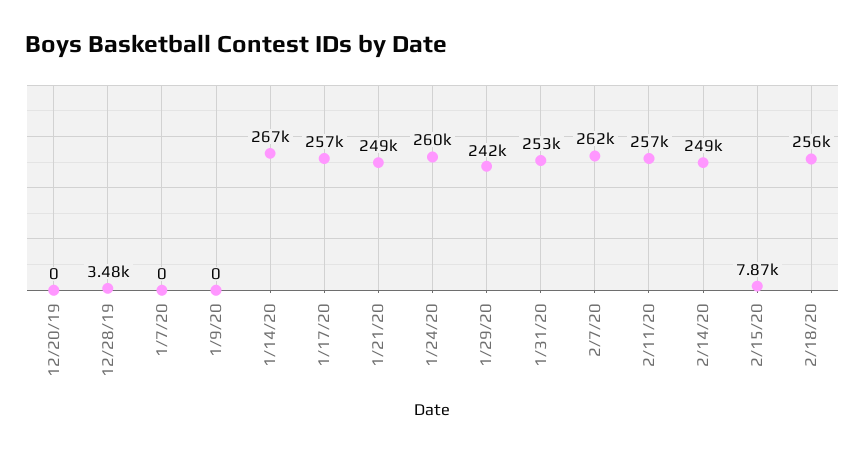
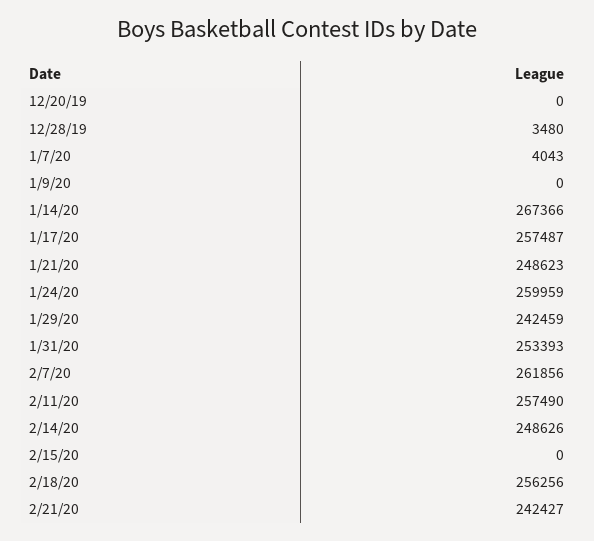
1/7/20: 0 -> 4043
2/15/20: 7870 -> 0
2/21/20: none -> 242427

